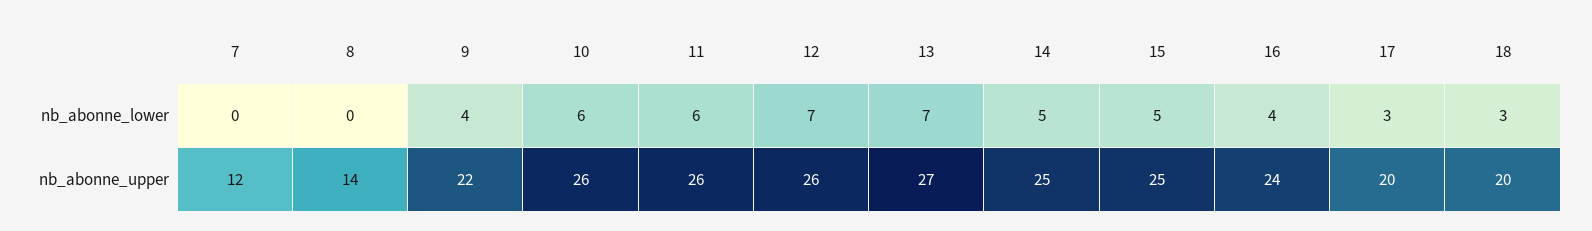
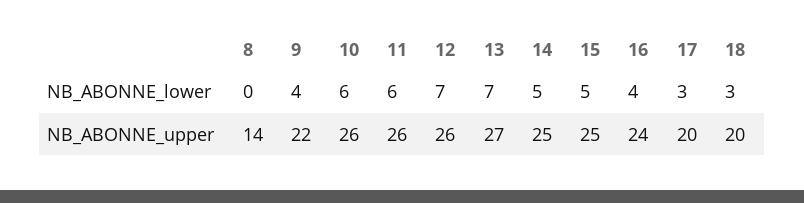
7, nb_abonne_lower: 0 -> none
7, nb_abonne_upper: 12 -> none

